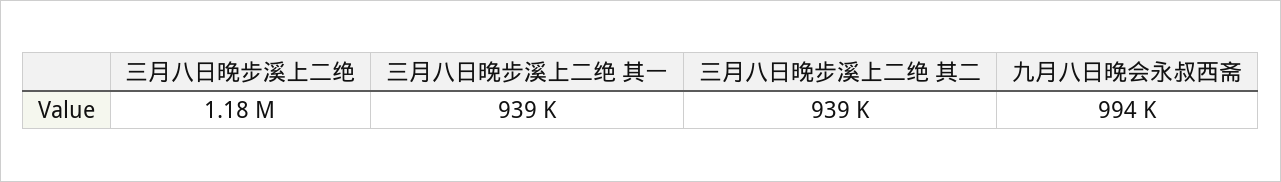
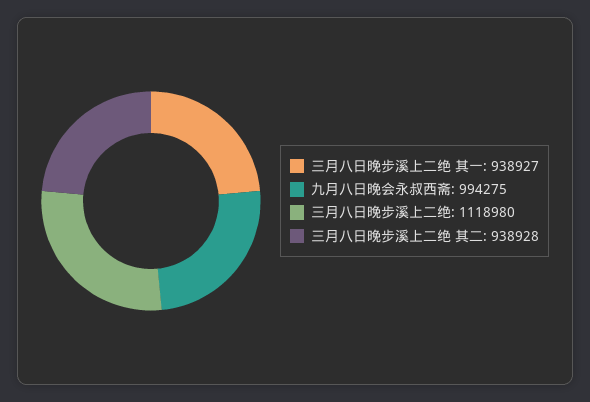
三月八日晚步溪上二绝: 1180000 -> 1118980

